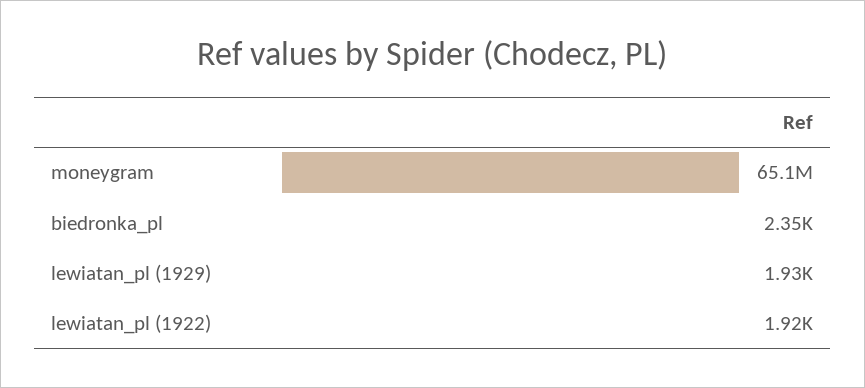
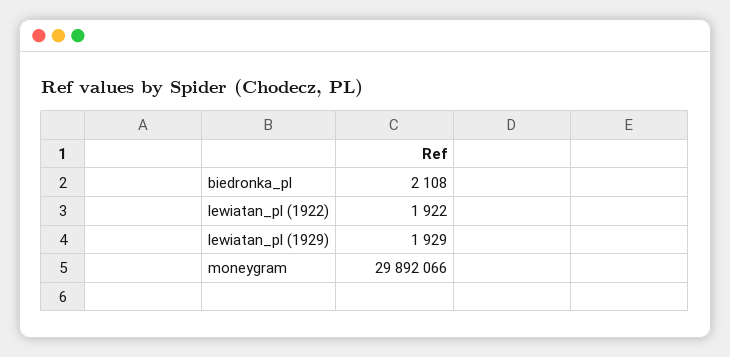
moneygram: 65100000 -> 29892066
biedronka_pl: 2350 -> 2108

